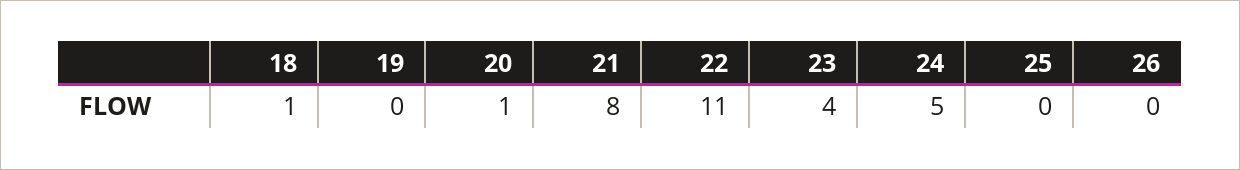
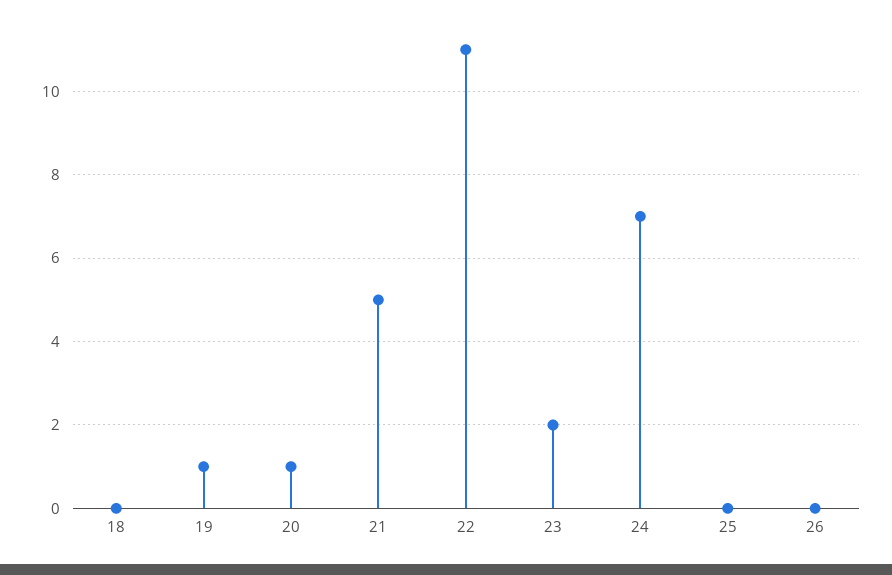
18: 1 -> 0
19: 0 -> 1
21: 8 -> 5
23: 4 -> 2
24: 5 -> 7

